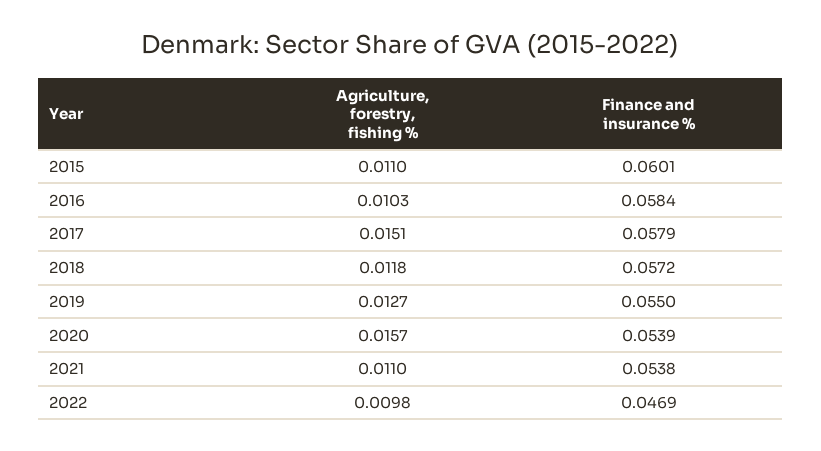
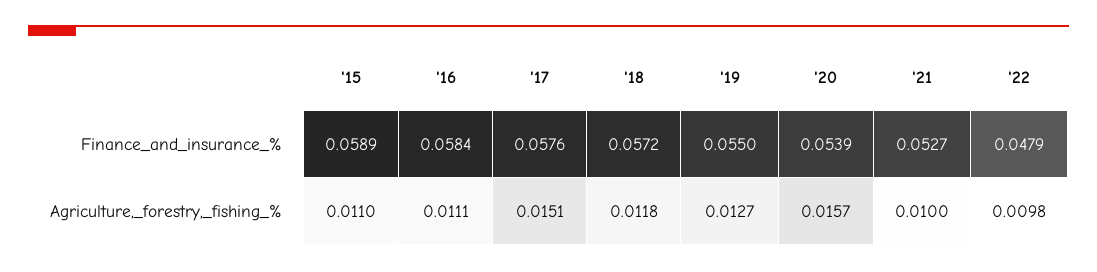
Finance and insurance %, 2015: 0.0601 -> 0.0589
Agriculture, forestry, fishing %, 2016: 0.0103 -> 0.0111
Finance and insurance %, 2017: 0.0579 -> 0.0576
Agriculture, forestry, fishing %, 2021: 0.011 -> 0.01
Finance and insurance %, 2021: 0.0538 -> 0.0527
Finance and insurance %, 2022: 0.0469 -> 0.0479

